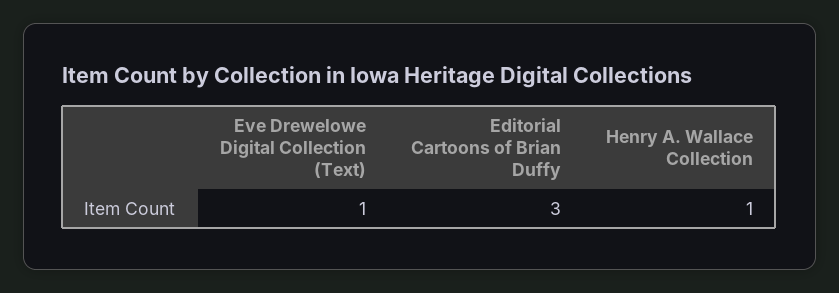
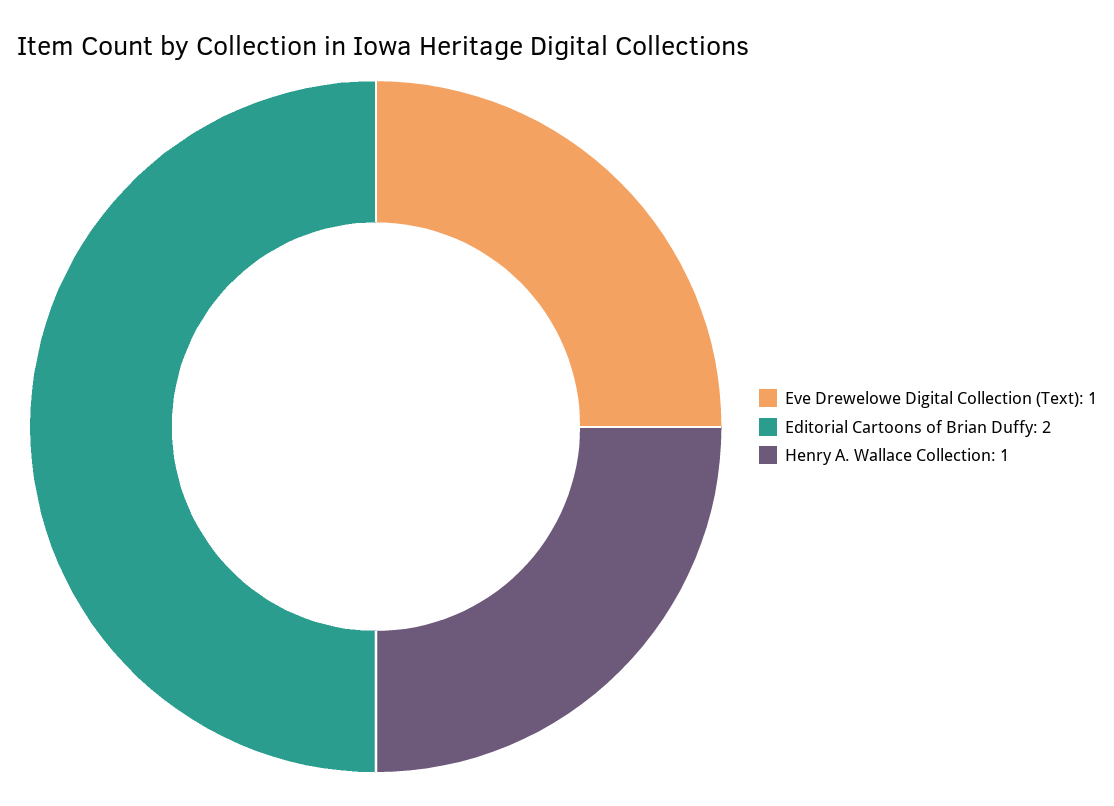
Editorial Cartoons of Brian Duffy: 3 -> 2

